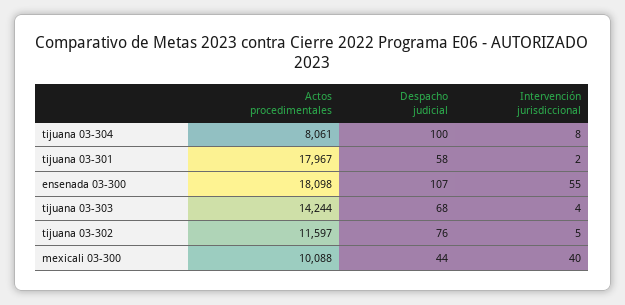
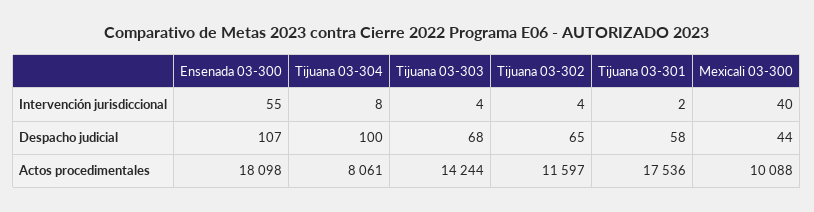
Actos procedimentales, tijuana 03-301: 17967 -> 17536
Despacho judicial, tijuana 03-302: 76 -> 65
Intervención jurisdiccional, tijuana 03-302: 5 -> 4

